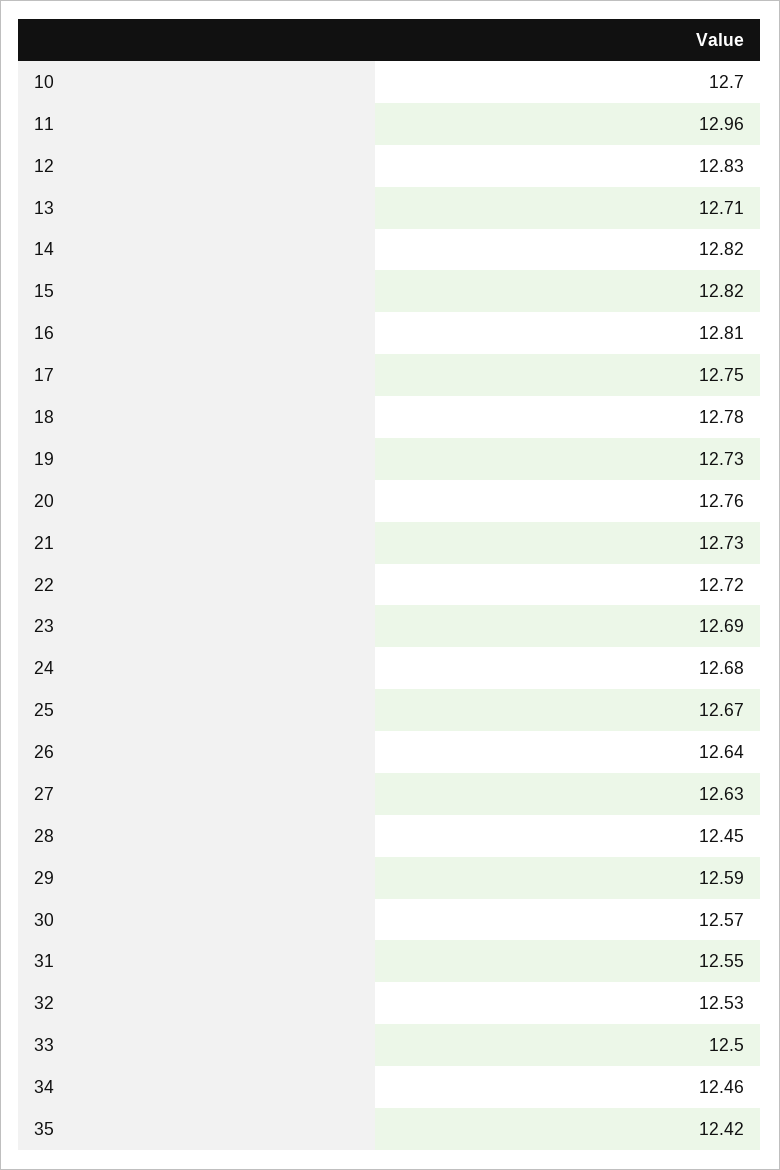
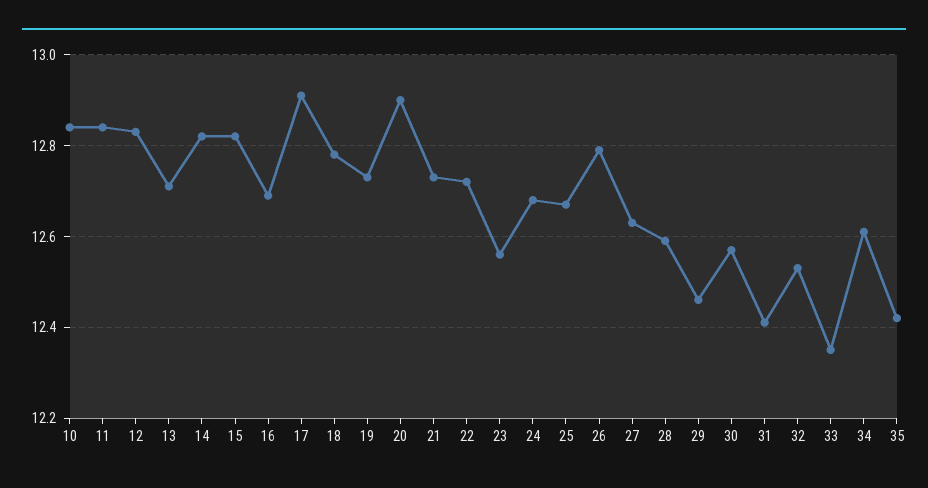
10: 12.7 -> 12.85
11: 12.96 -> 12.85
16: 12.81 -> 12.7
17: 12.75 -> 12.9
20: 12.76 -> 12.9
23: 12.69 -> 12.55
26: 12.64 -> 12.8
28: 12.45 -> 12.6
29: 12.59 -> 12.45
31: 12.55 -> 12.4
33: 12.5 -> 12.35
34: 12.46 -> 12.6

